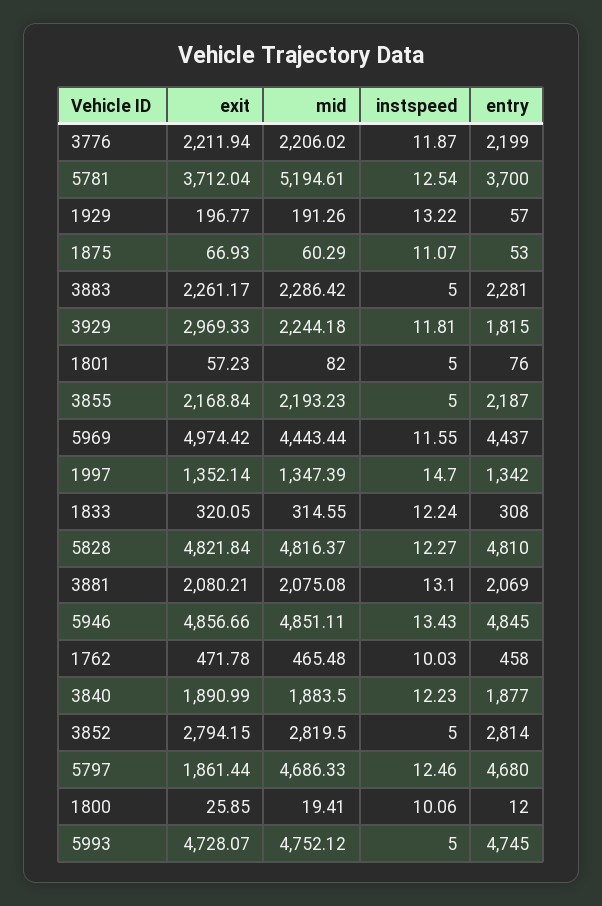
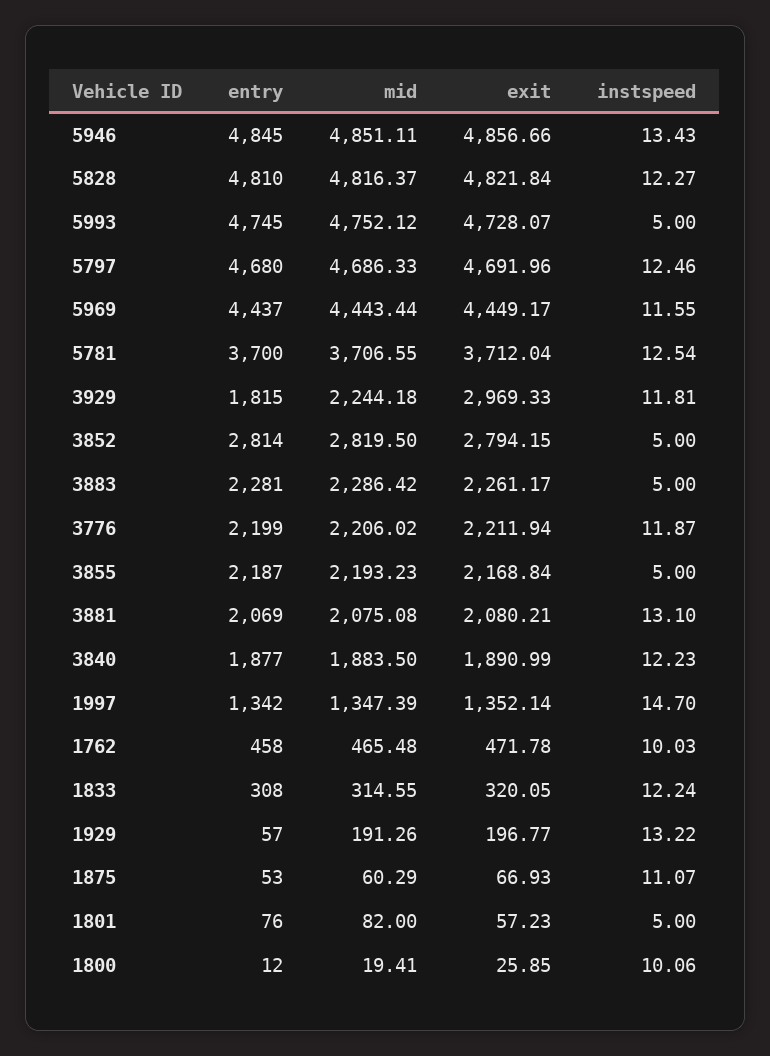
mid, 5781: 5194.61 -> 3706.55
exit, 5969: 4974.42 -> 4449.17
exit, 5797: 1861.44 -> 4691.96

